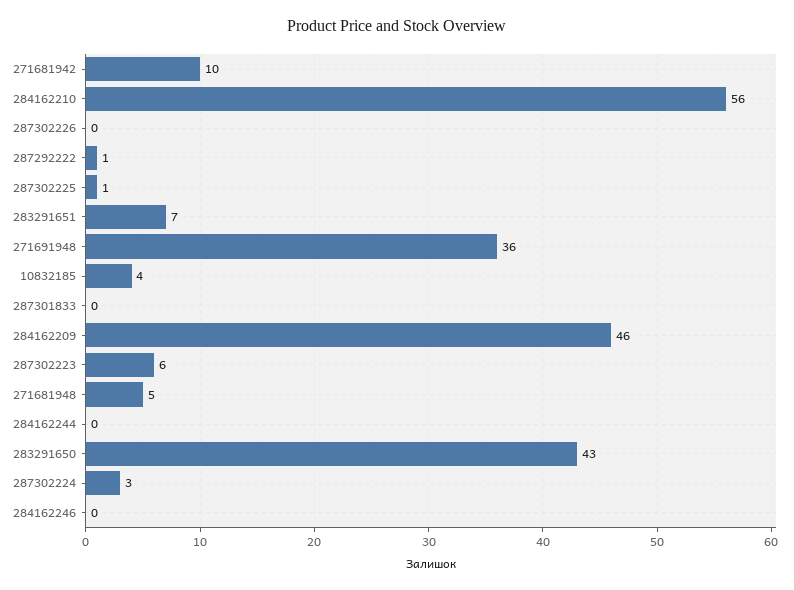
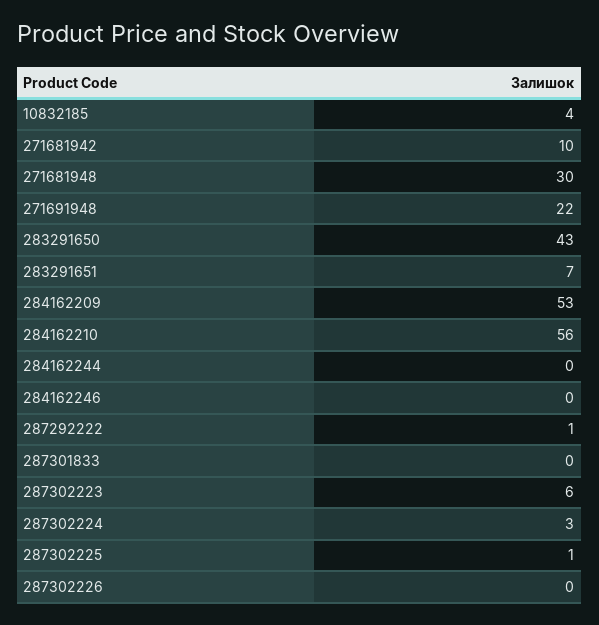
271691948: 36 -> 22
284162209: 46 -> 53
271681948: 5 -> 30

